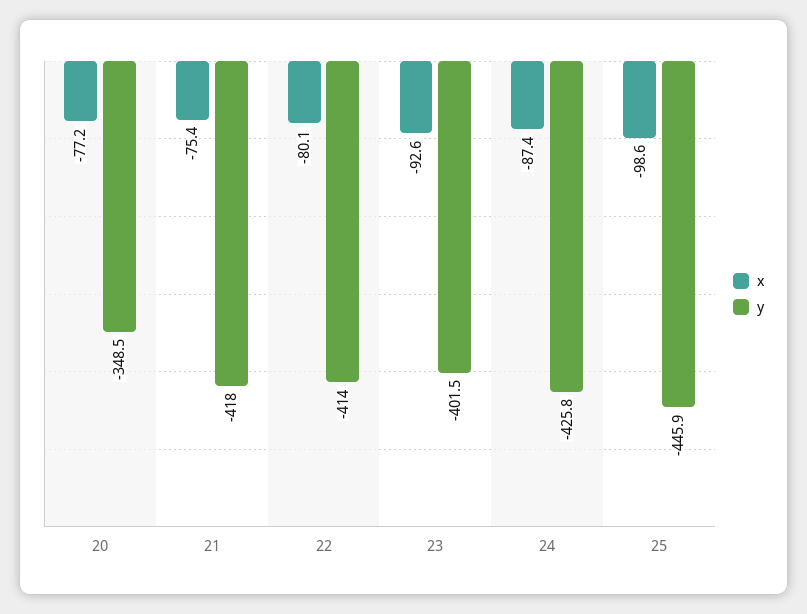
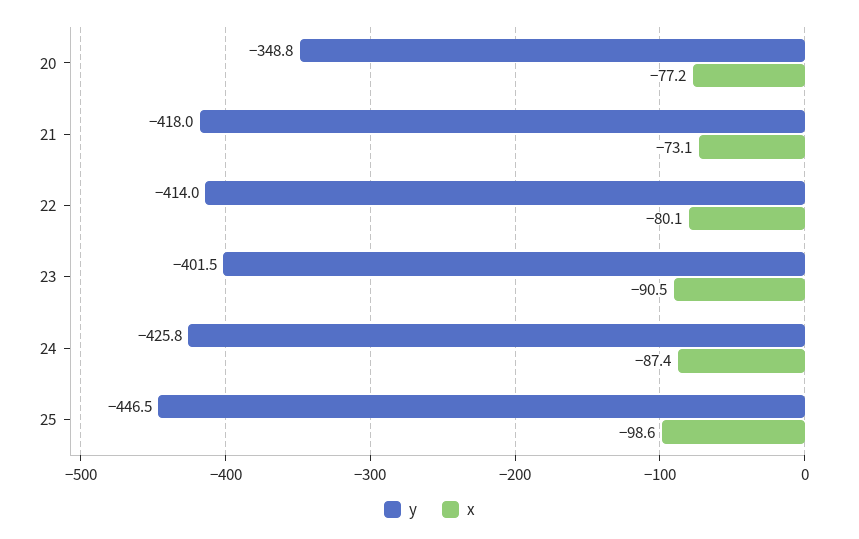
y, 20: -348.5 -> -348.8
x, 21: -75.4 -> -73.1
x, 23: -92.6 -> -90.5
y, 25: -445.9 -> -446.5

